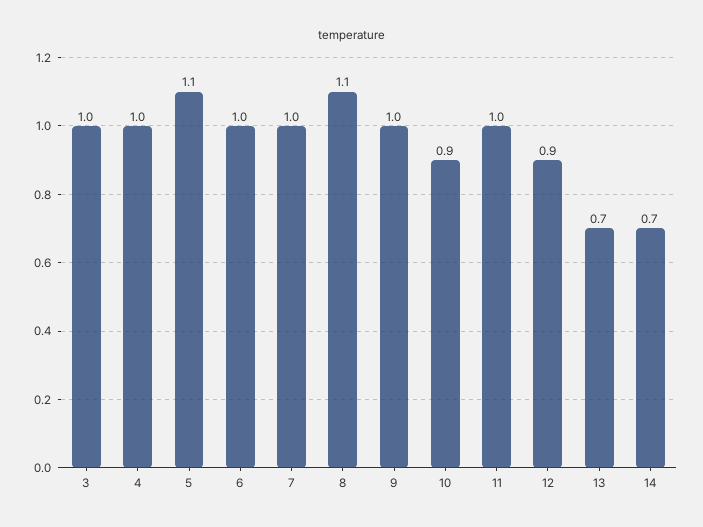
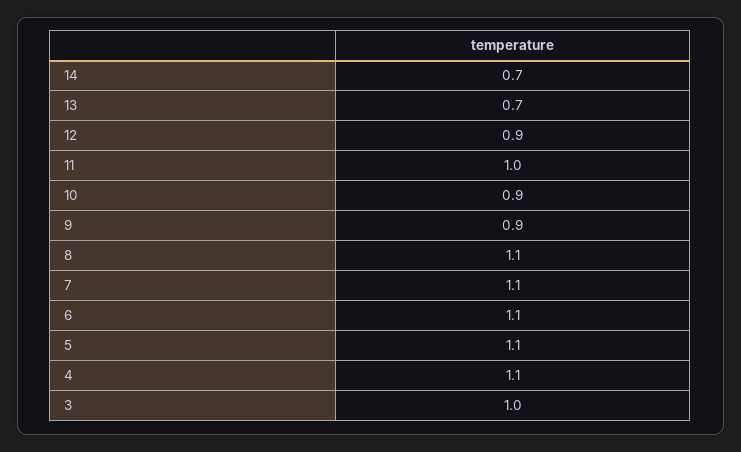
4: 1 -> 1.1
6: 1 -> 1.1
7: 1 -> 1.1
9: 1 -> 0.9

